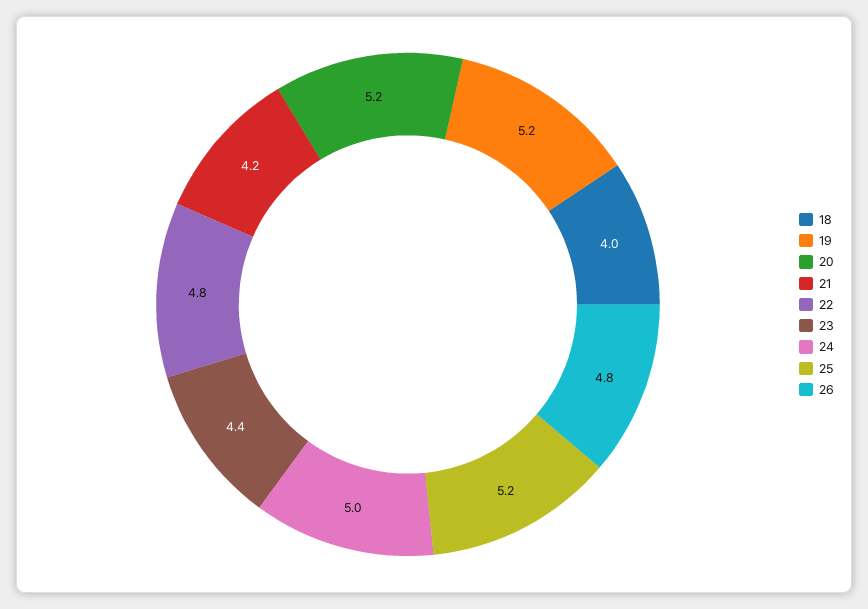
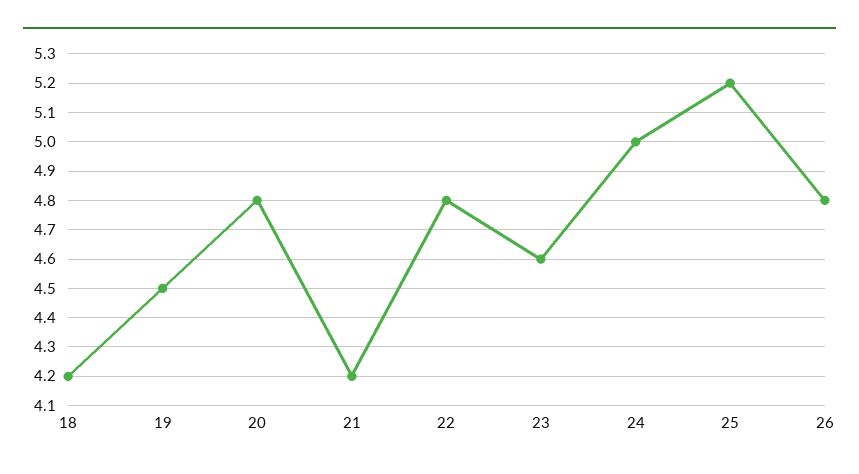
18: 4 -> 4.2
19: 5.2 -> 4.5
20: 5.2 -> 4.8
23: 4.4 -> 4.6

